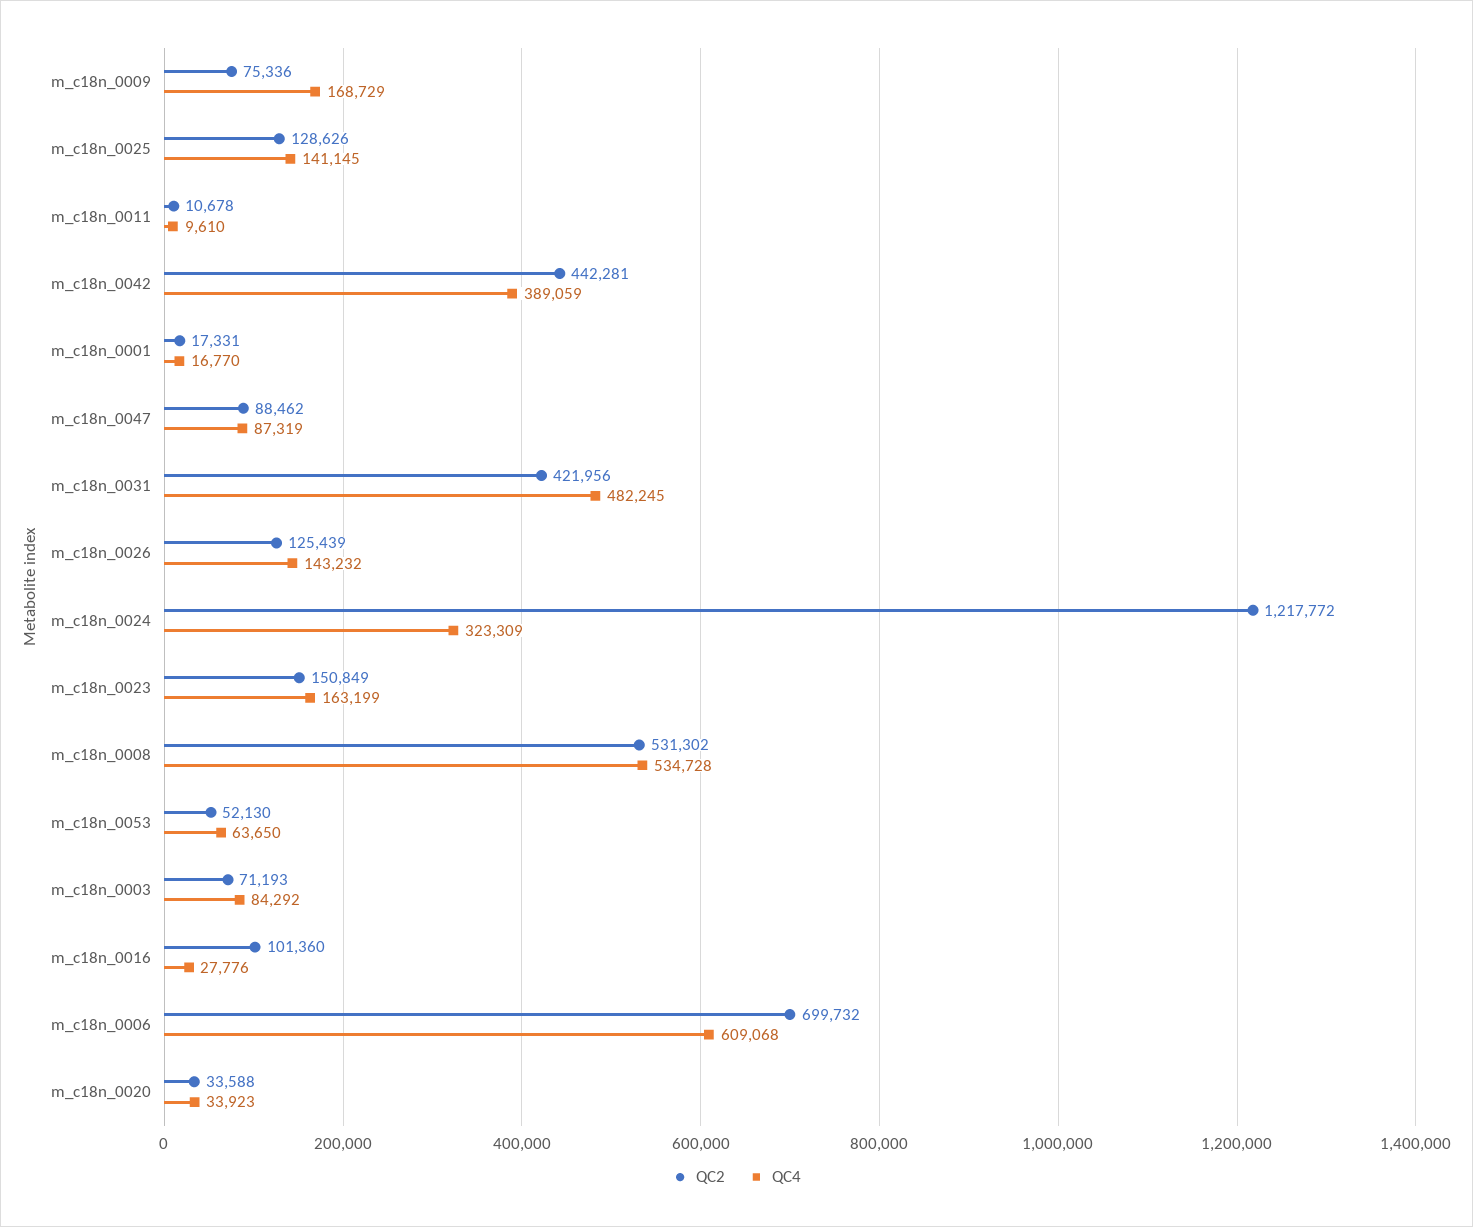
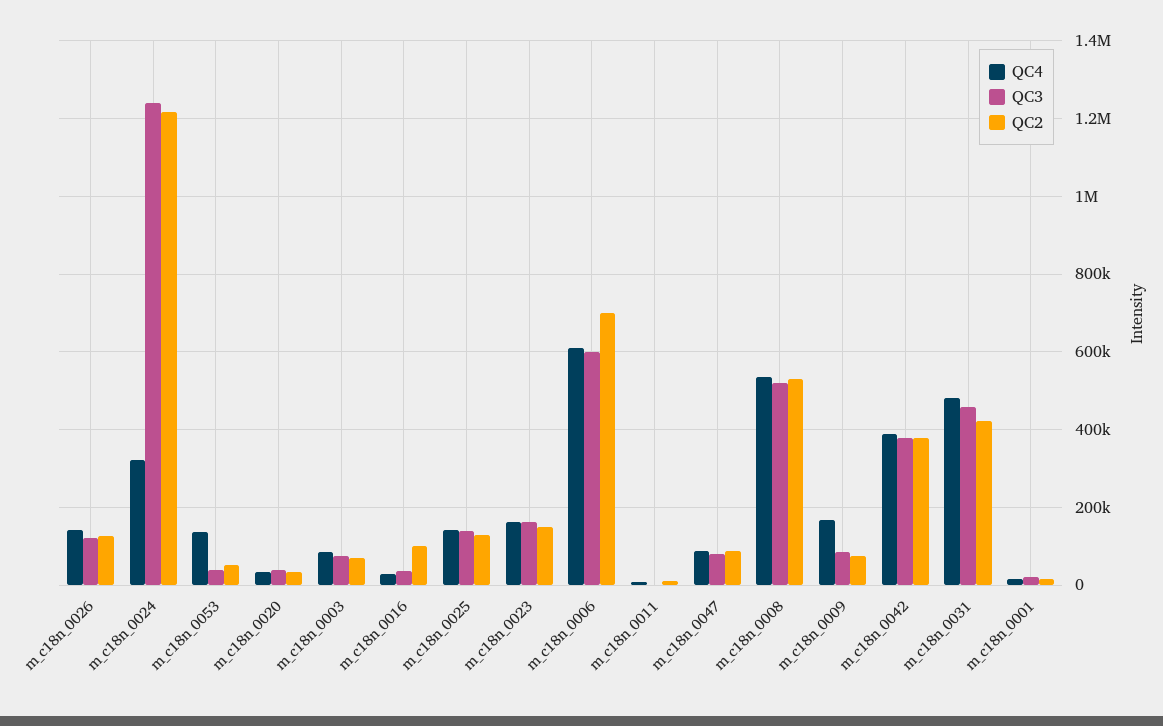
QC2, m_c18n_0042: 442281 -> 380000
QC4, m_c18n_0053: 63650 -> 140000
QC3, m_c18n_0026: none -> 120000
QC3, m_c18n_0024: none -> 1240000
QC3, m_c18n_0053: none -> 40000
QC3, m_c18n_0020: none -> 40000
QC3, m_c18n_0003: none -> 80000
QC3, m_c18n_0016: none -> 40000
QC3, m_c18n_0025: none -> 140000
QC3, m_c18n_0023: none -> 160000
QC3, m_c18n_0006: none -> 600000
QC3, m_c18n_0011: none -> 0
QC3, m_c18n_0047: none -> 80000
QC3, m_c18n_0008: none -> 520000
QC3, m_c18n_0009: none -> 80000
QC3, m_c18n_0042: none -> 380000
QC3, m_c18n_0031: none -> 460000
QC3, m_c18n_0001: none -> 20000

